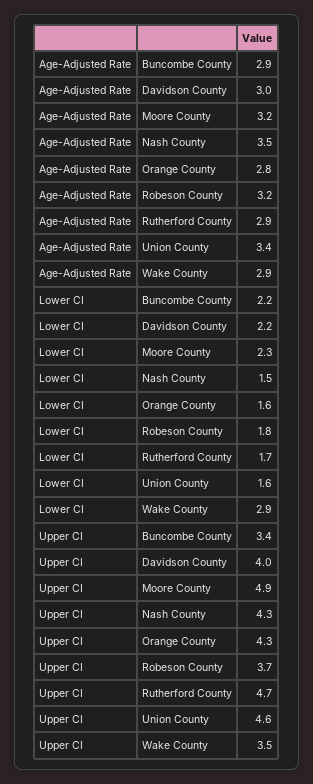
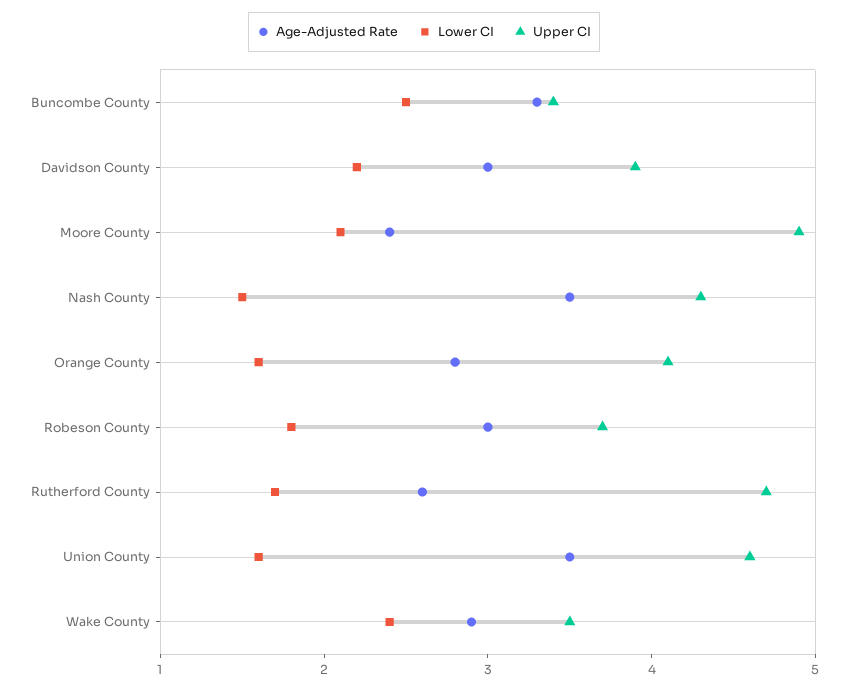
Age-Adjusted Rate, Buncombe County: 2.9 -> 3.3
Age-Adjusted Rate, Moore County: 3.2 -> 2.4
Age-Adjusted Rate, Robeson County: 3.2 -> 3
Age-Adjusted Rate, Rutherford County: 2.9 -> 2.6
Age-Adjusted Rate, Union County: 3.4 -> 3.5
Lower CI, Buncombe County: 2.2 -> 2.5
Lower CI, Moore County: 2.3 -> 2.1
Lower CI, Wake County: 2.9 -> 2.4
Upper CI, Davidson County: 4 -> 3.9
Upper CI, Orange County: 4.3 -> 4.1

